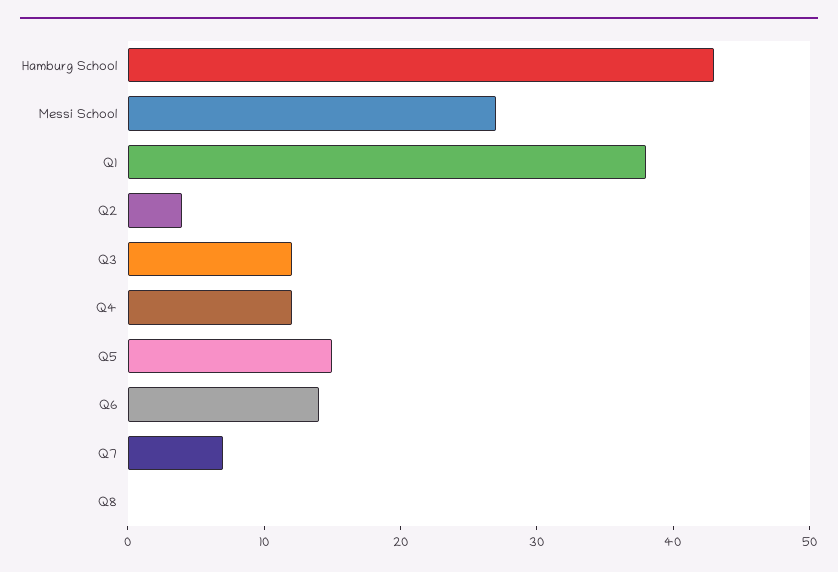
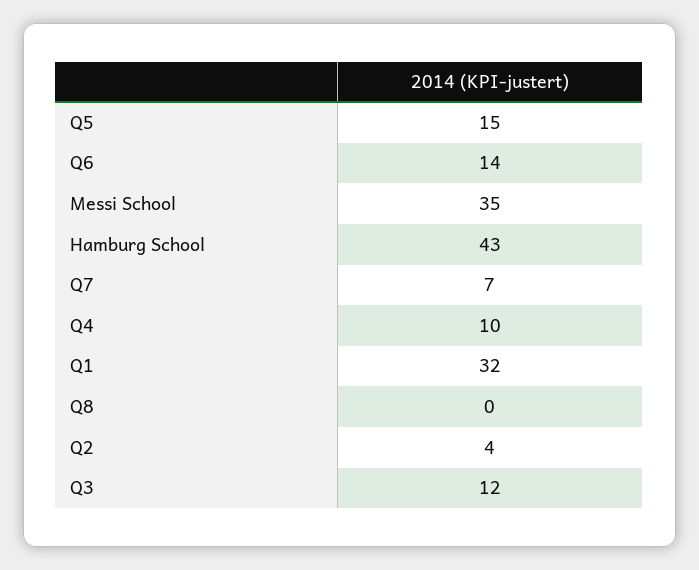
Messi School: 27 -> 35
Q1: 38 -> 32
Q4: 12 -> 10

